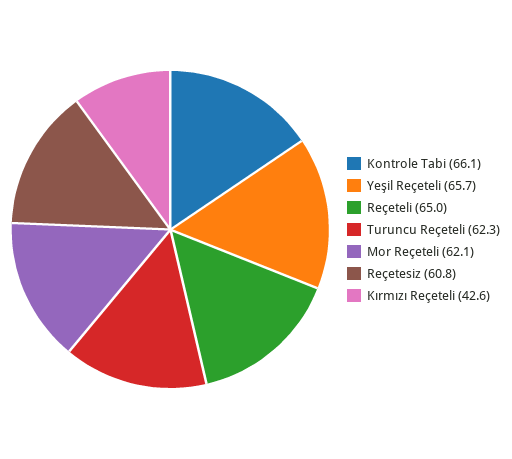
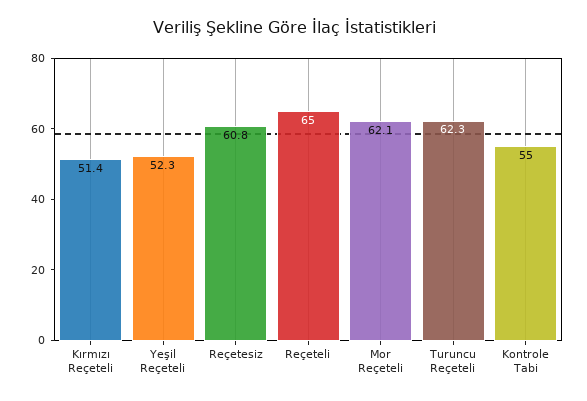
Kontrole Tabi: 66.1 -> 55
Yeşil Reçeteli: 65.7 -> 52.3
Kırmızı Reçeteli: 42.6 -> 51.4

